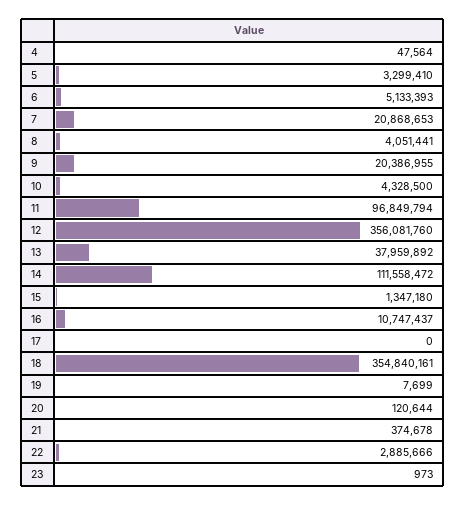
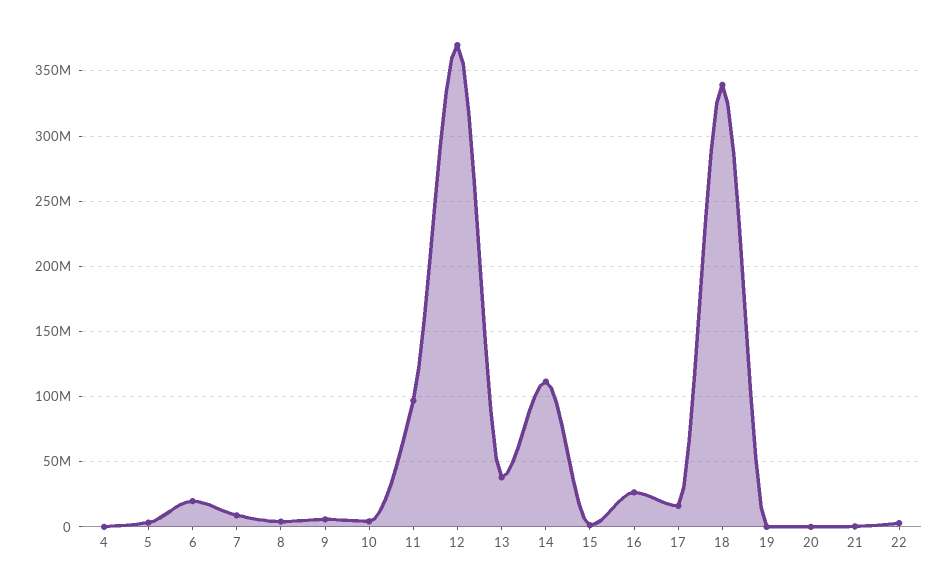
6: 5133393 -> 20000000
7: 20868653 -> 10000000
9: 20386955 -> 5000000
12: 356081760 -> 370000000
16: 10747437 -> 25000000
17: 0 -> 15000000
18: 354840161 -> 340000000
23: 973 -> none

